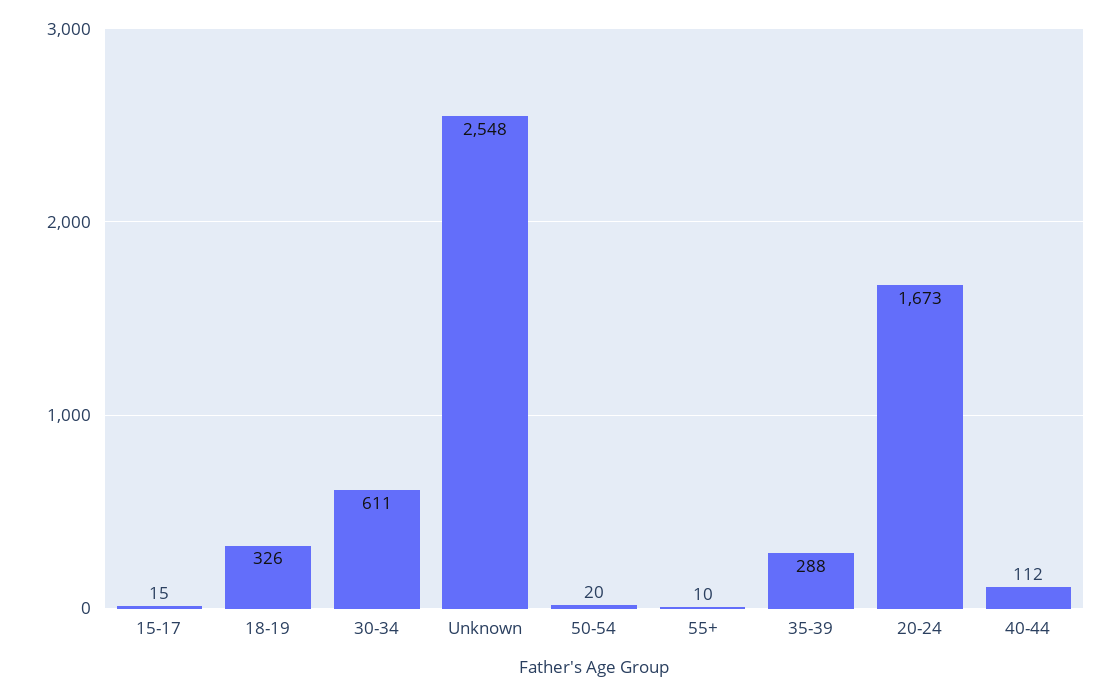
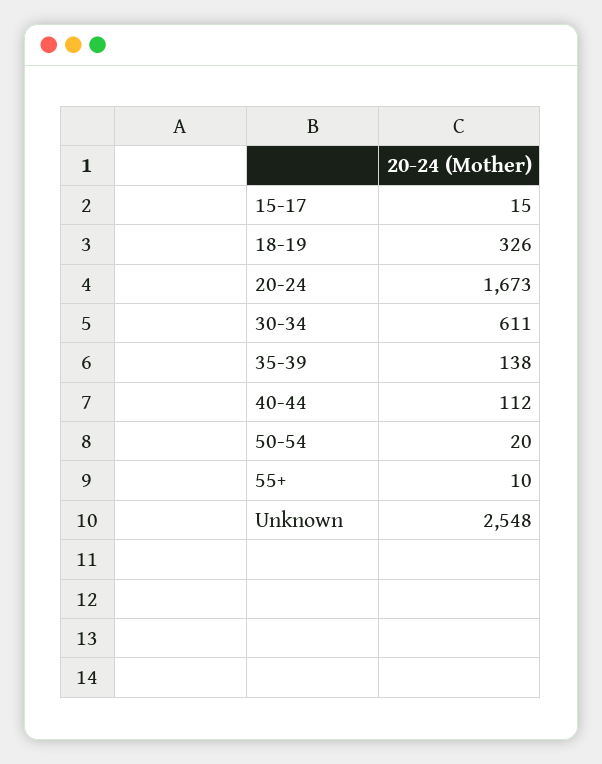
35-39: 288 -> 138

